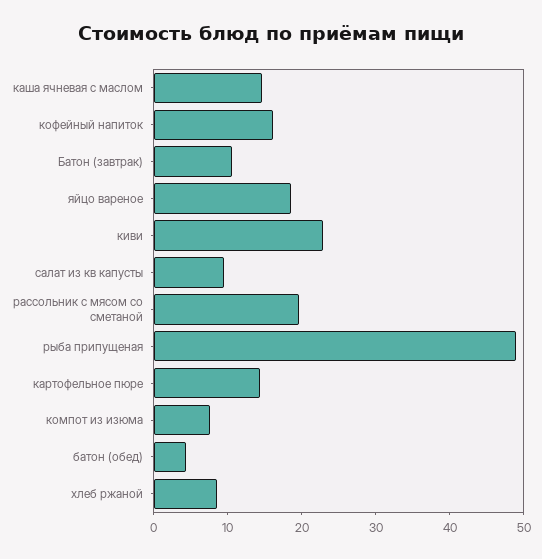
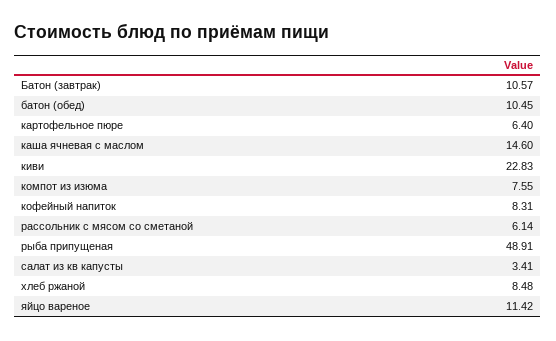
кофейный напиток: 16 -> 8.31
яйцо вареное: 18 -> 11.42
салат из кв капусты: 10 -> 3.41
рассольник с мясом со сметаной: 20 -> 6.14
картофельное пюре: 14 -> 6.4
батон (обед): 4 -> 10.45

